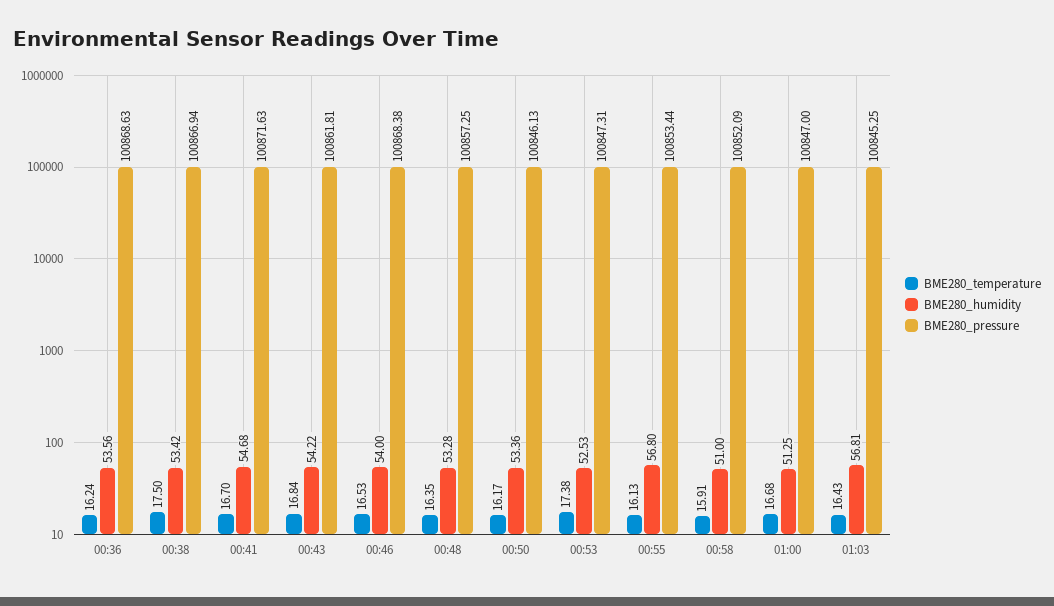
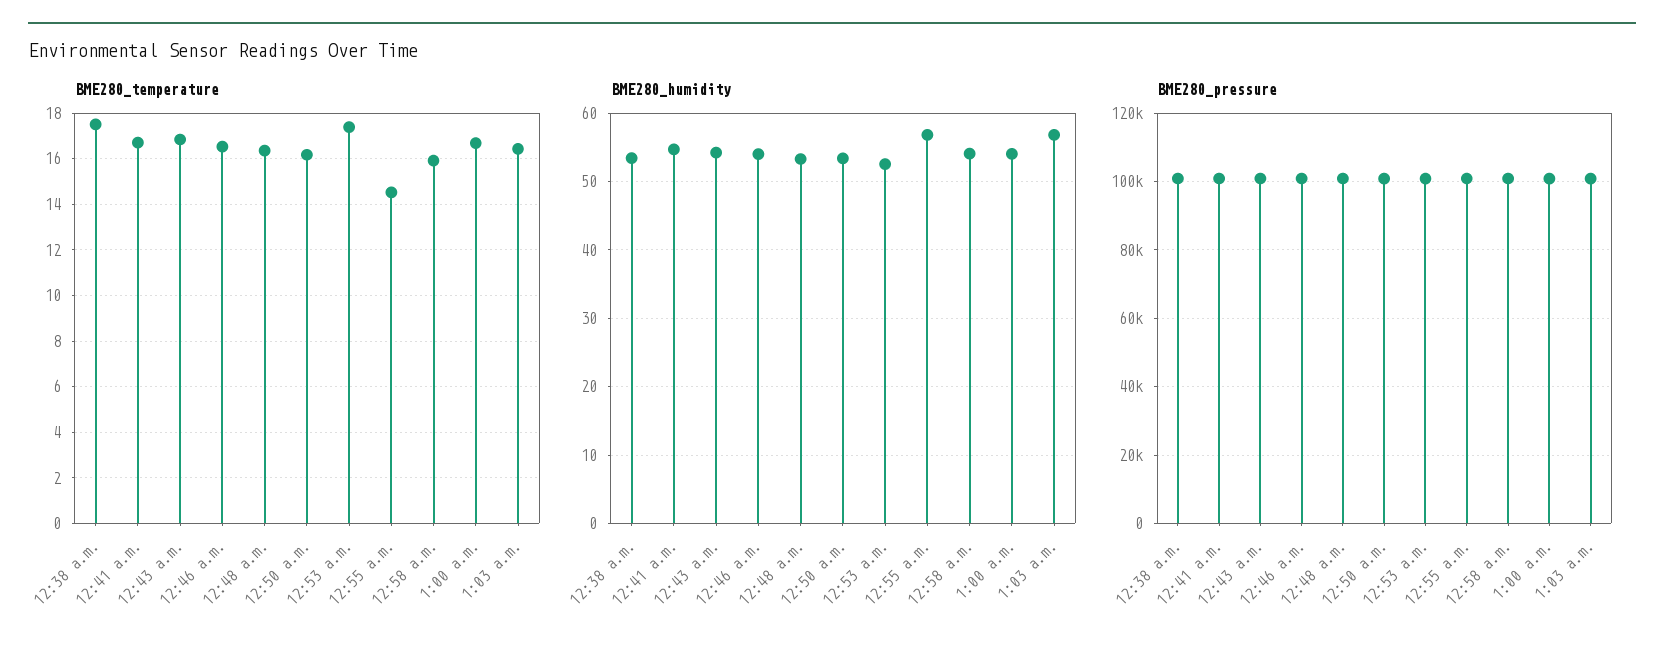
BME280_temperature, 00:36: 16.24 -> none
BME280_humidity, 00:36: 53.56 -> none
BME280_pressure, 00:36: 100868.63 -> none
BME280_temperature, 00:55: 16.13 -> 14.5
BME280_humidity, 00:58: 51 -> 54
BME280_humidity, 01:00: 51.25 -> 54

